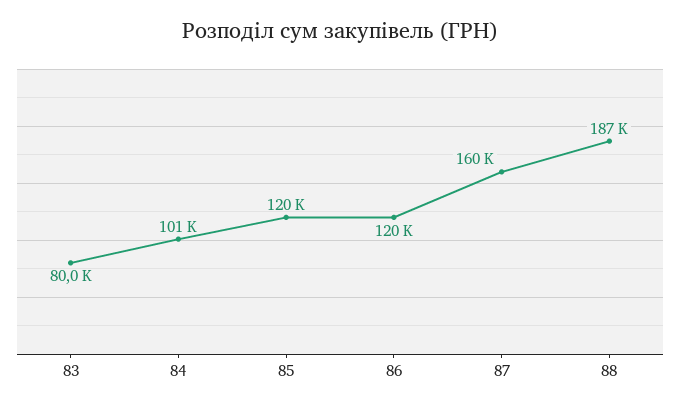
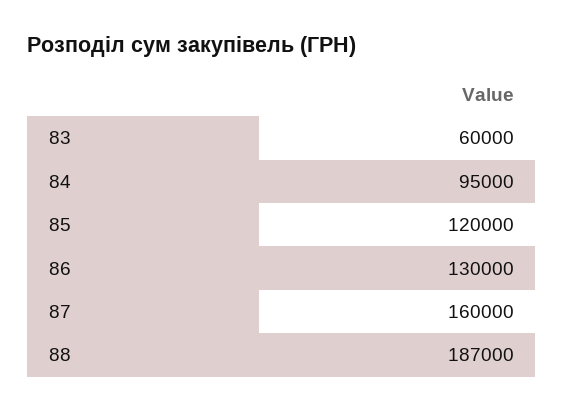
83: 80000 -> 60000
84: 101000 -> 95000
86: 120000 -> 130000

